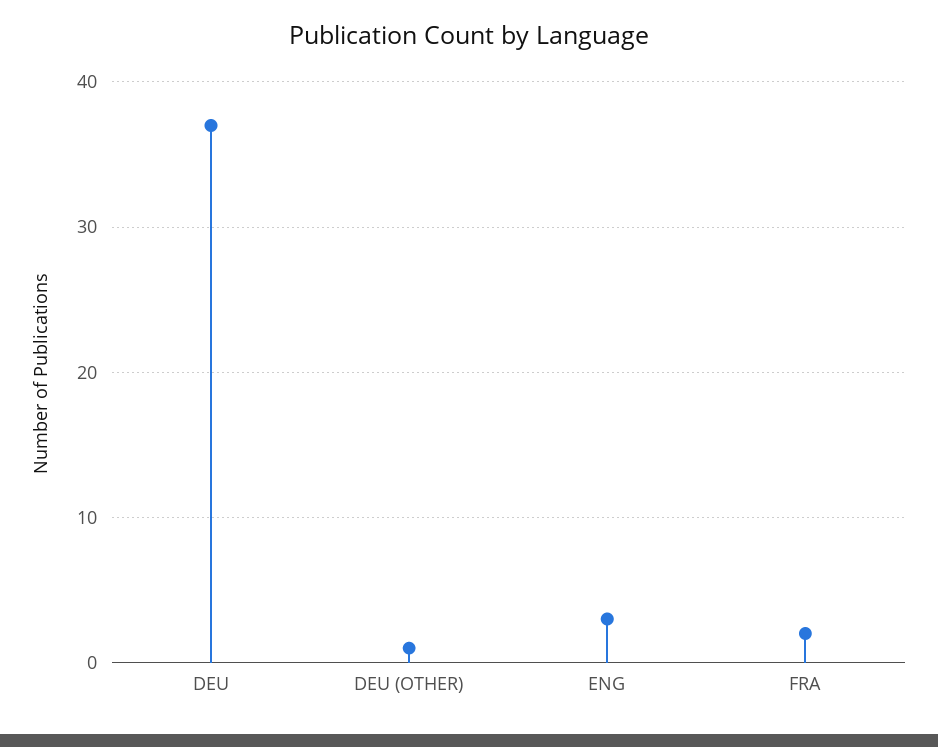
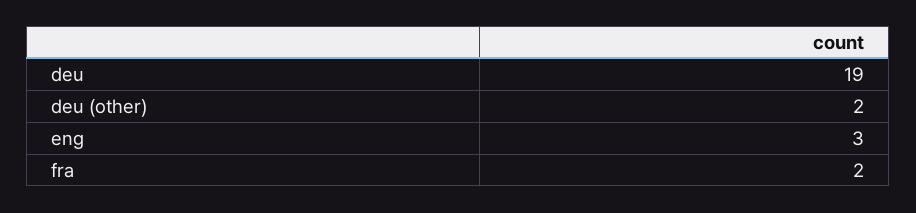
DEU: 37 -> 19
DEU (OTHER): 1 -> 2

